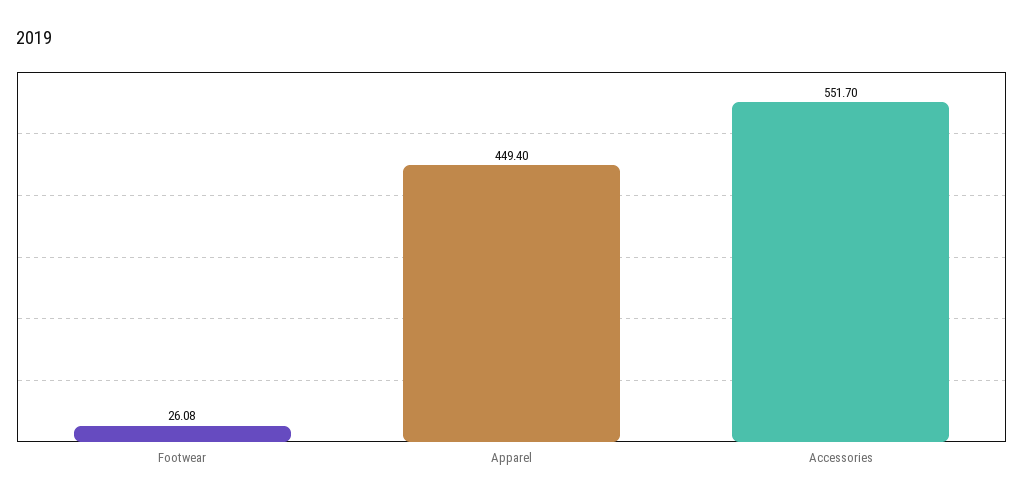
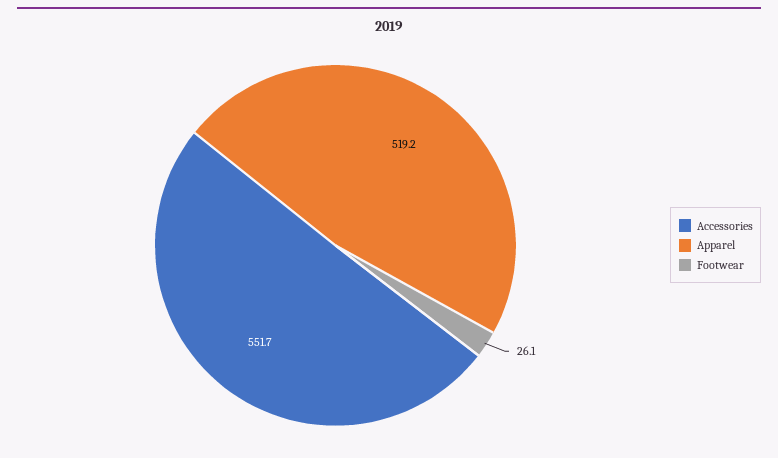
Apparel: 449.4 -> 519.2

